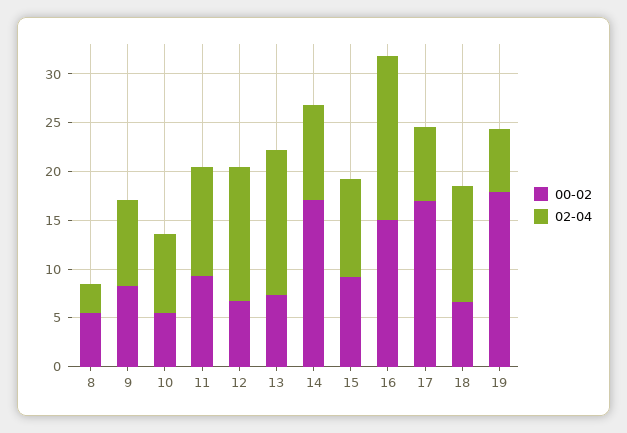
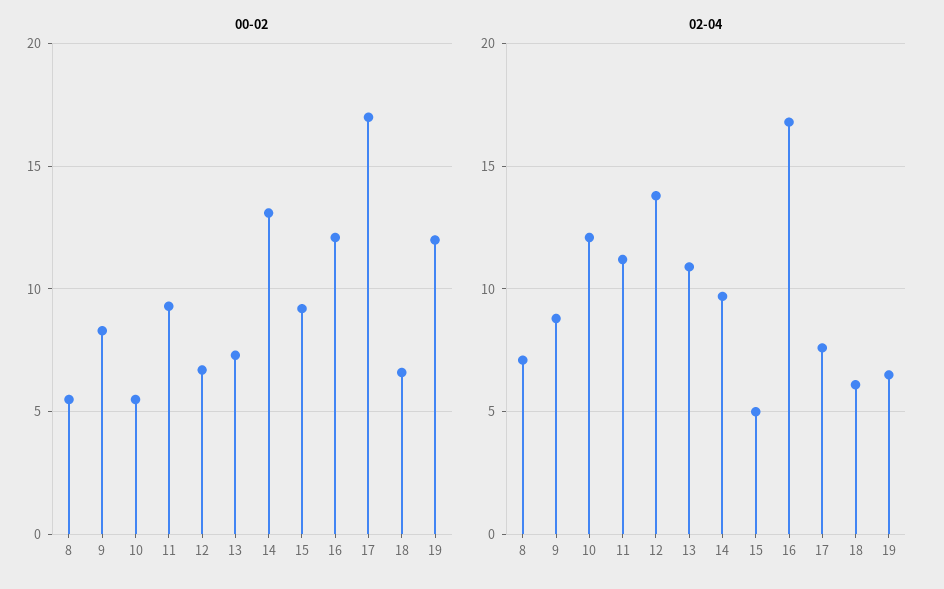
02-04, 8: 3 -> 7
02-04, 10: 8 -> 12
02-04, 13: 15 -> 11
00-02, 14: 17 -> 13
02-04, 15: 10 -> 5
00-02, 16: 15 -> 12
02-04, 18: 12 -> 6
00-02, 19: 18 -> 12

